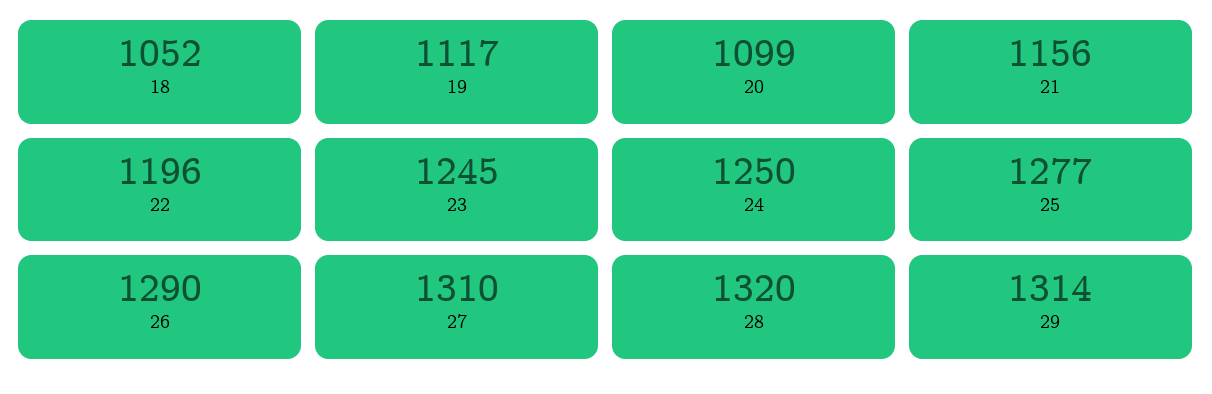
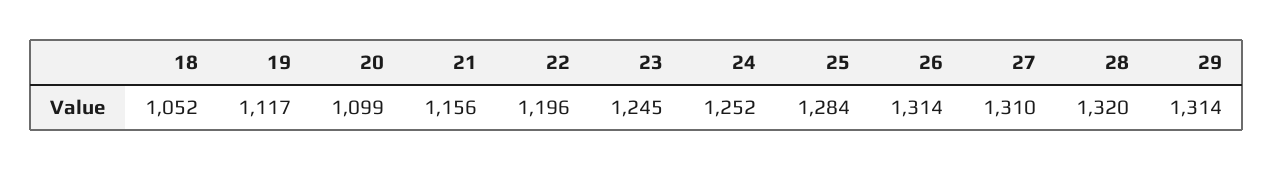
24: 1250 -> 1252
25: 1277 -> 1284
26: 1290 -> 1314

